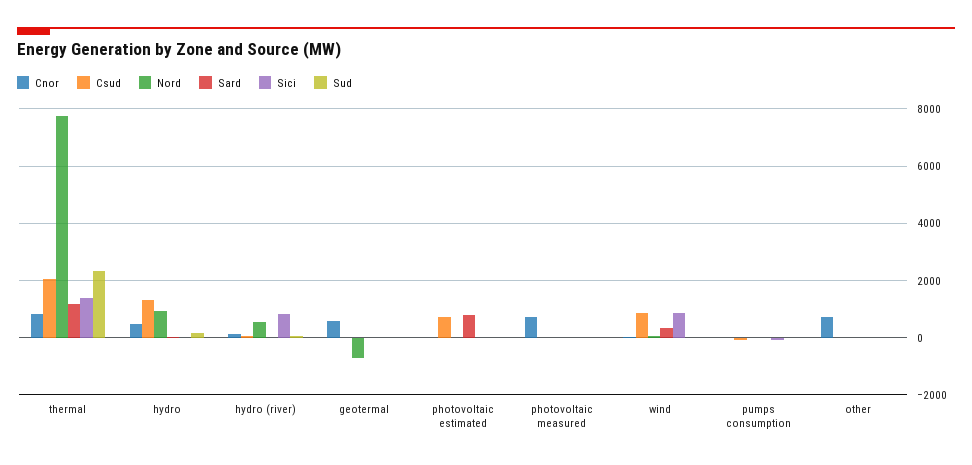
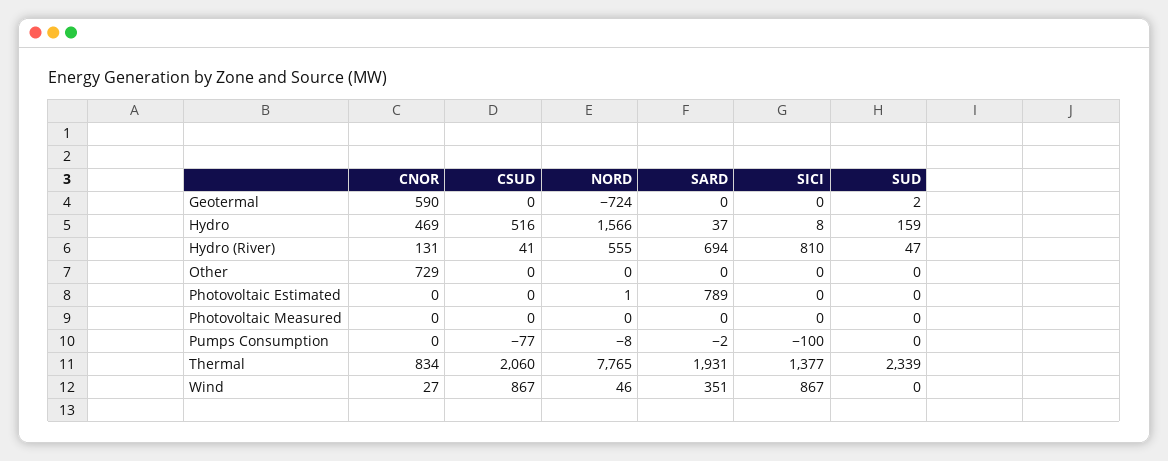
Sard, thermal: 1250 -> 1931
Csud, hydro: 1250 -> 516
Nord, hydro: 1000 -> 1566
Sard, hydro (river): 0 -> 694
Csud, photovoltaic estimated: 750 -> 0
Cnor, photovoltaic measured: 750 -> 0

